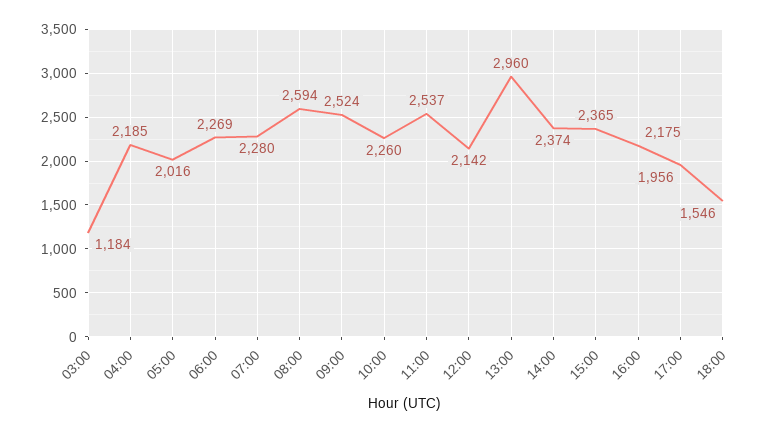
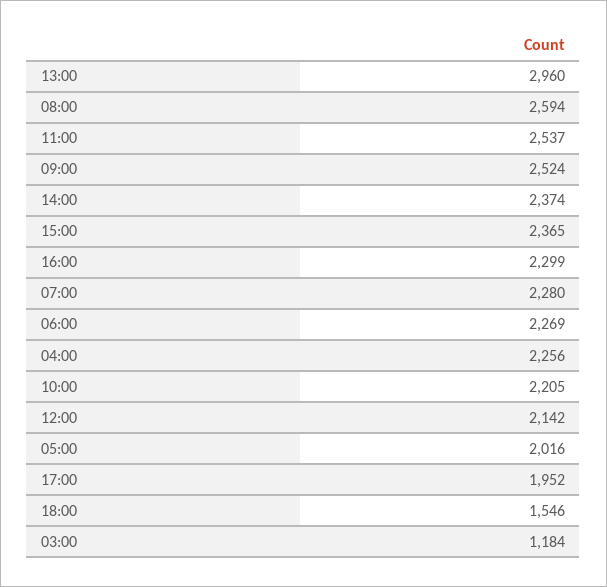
04:00: 2185 -> 2256
10:00: 2260 -> 2205
16:00: 2175 -> 2299
17:00: 1956 -> 1952

